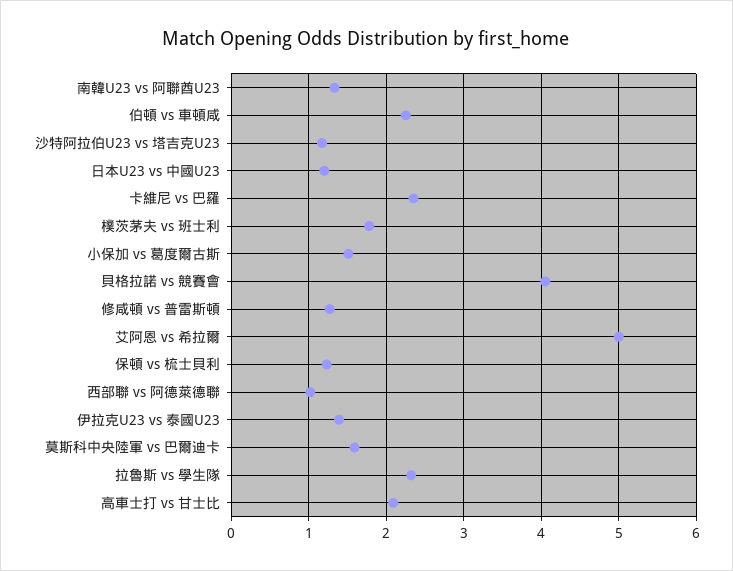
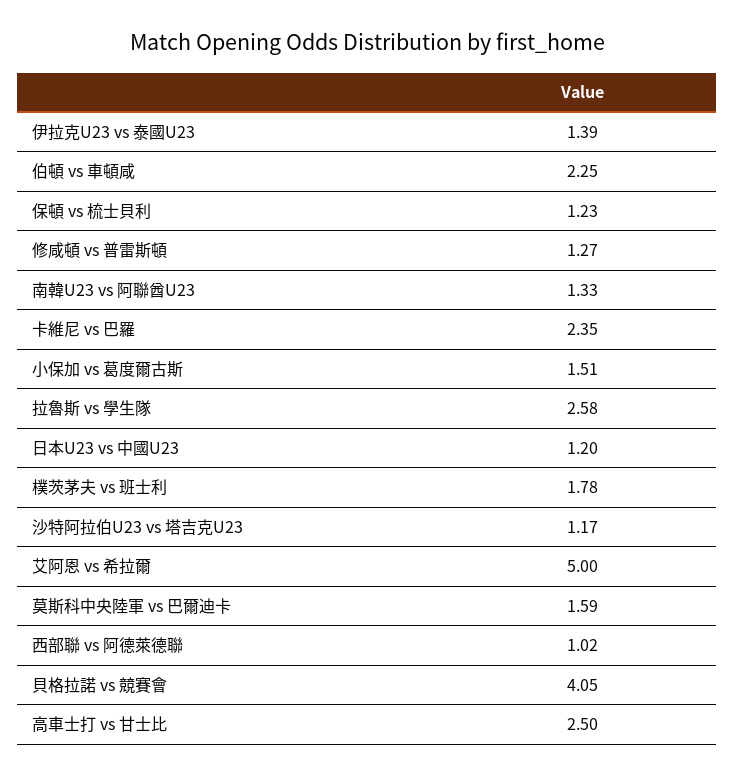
拉魯斯 vs 學生隊: 2.3 -> 2.58
高車士打 vs 甘士比: 2.1 -> 2.5

